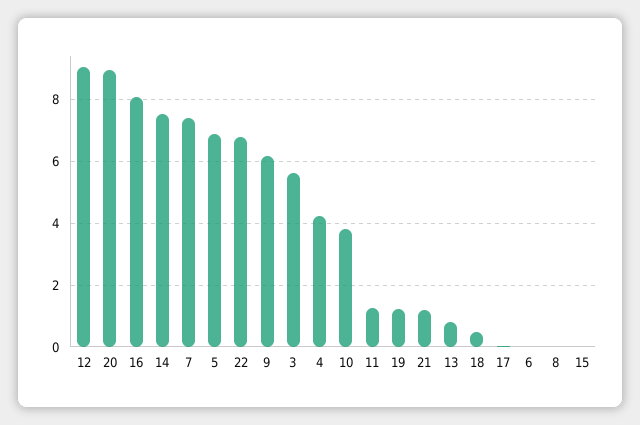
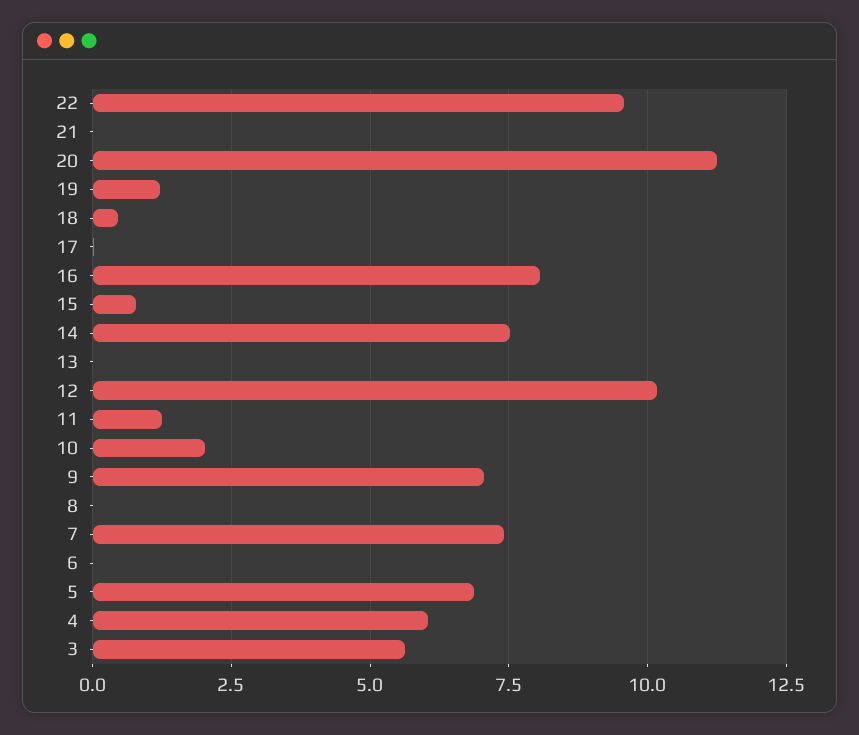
12: 9 -> 10.25
20: 9 -> 11.25
22: 6.8 -> 9.5
9: 6.2 -> 7
4: 4.2 -> 6
10: 3.8 -> 2
21: 1.2 -> 0
13: 0.8 -> 0
15: 0 -> 0.75

